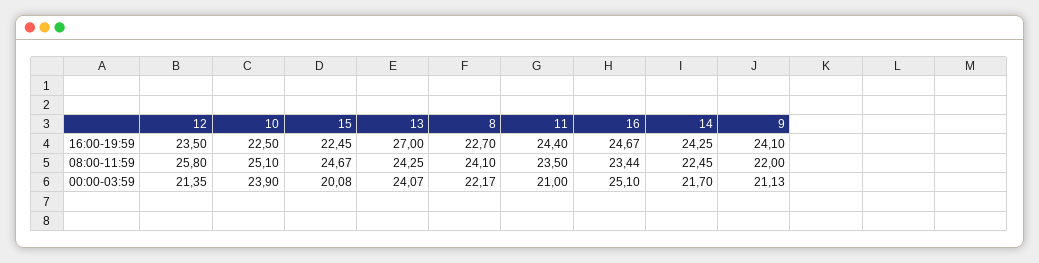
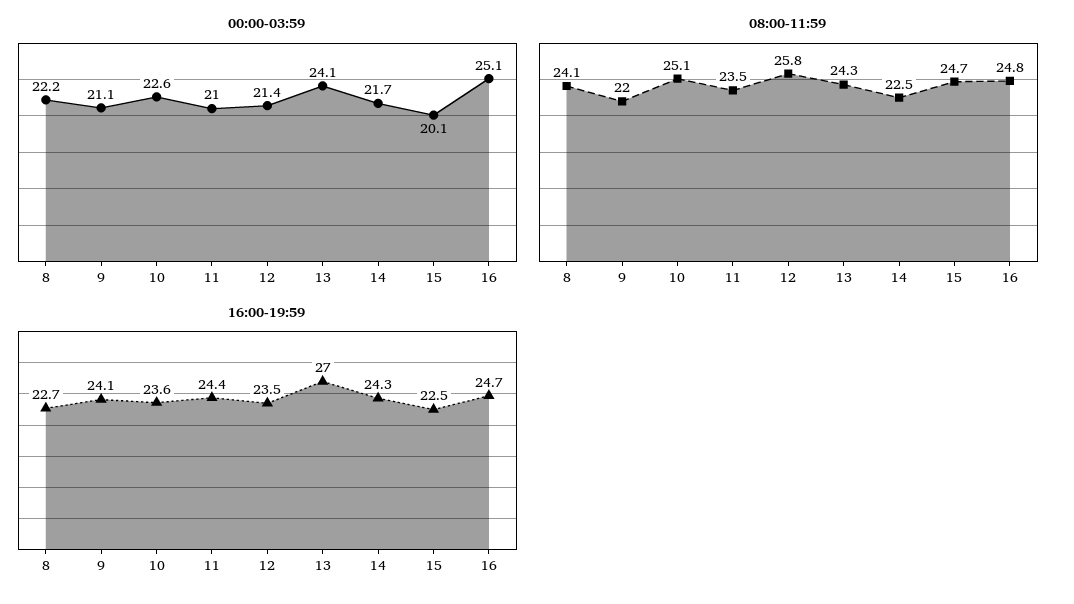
16:00-19:59, 10: 22.5 -> 23.6
08:00-11:59, 16: 23.44 -> 24.8
00:00-03:59, 10: 23.9 -> 22.6

